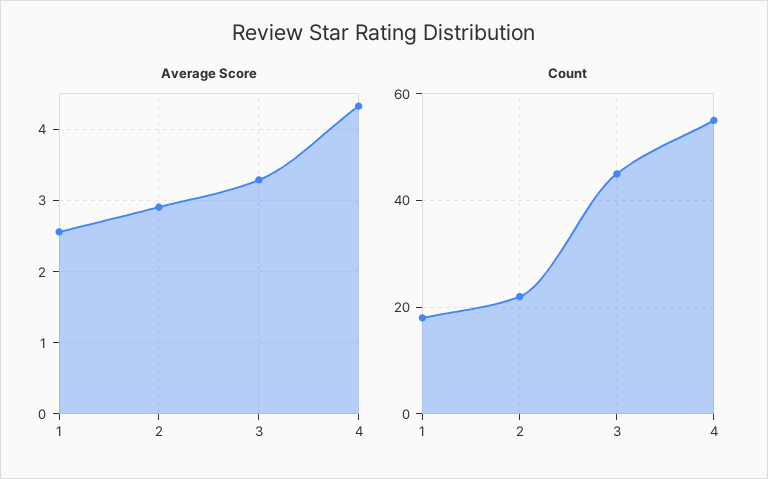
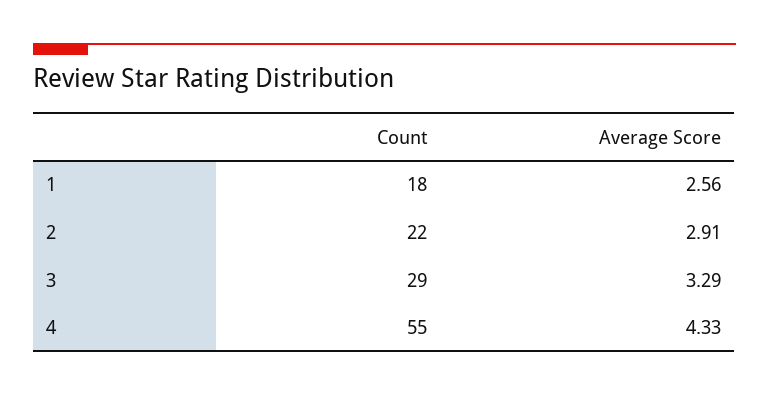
Count, 3: 45 -> 29

